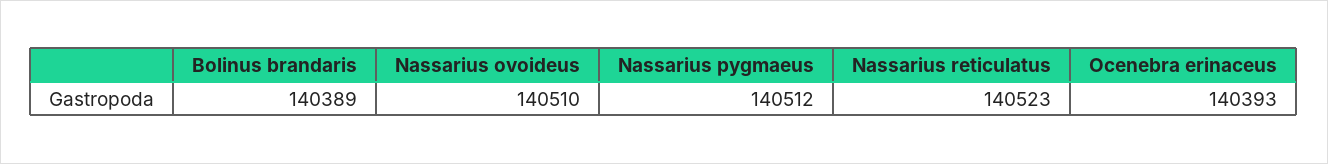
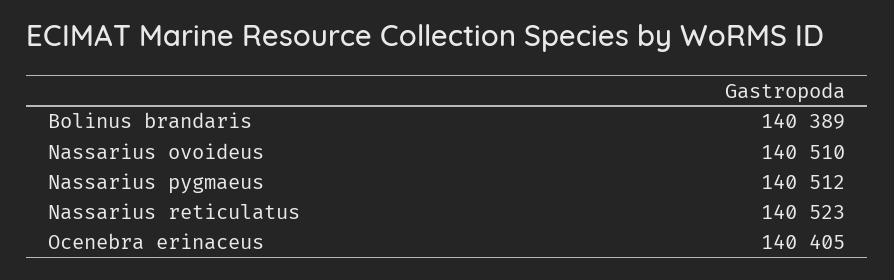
Ocenebra erinaceus: 140393 -> 140405

